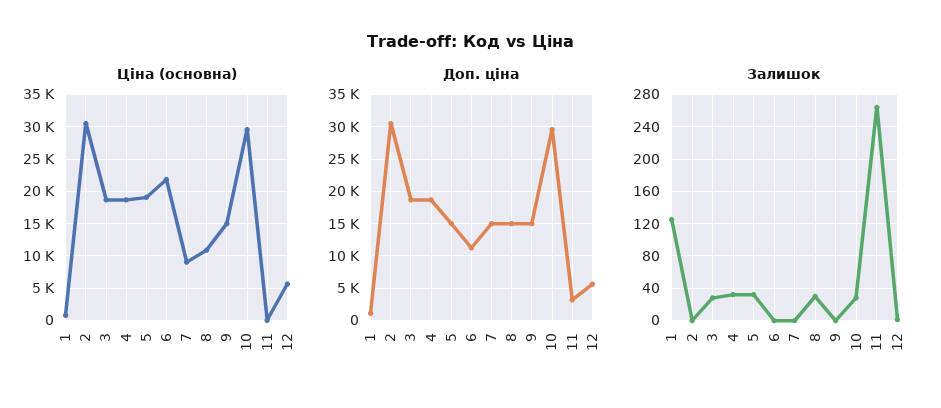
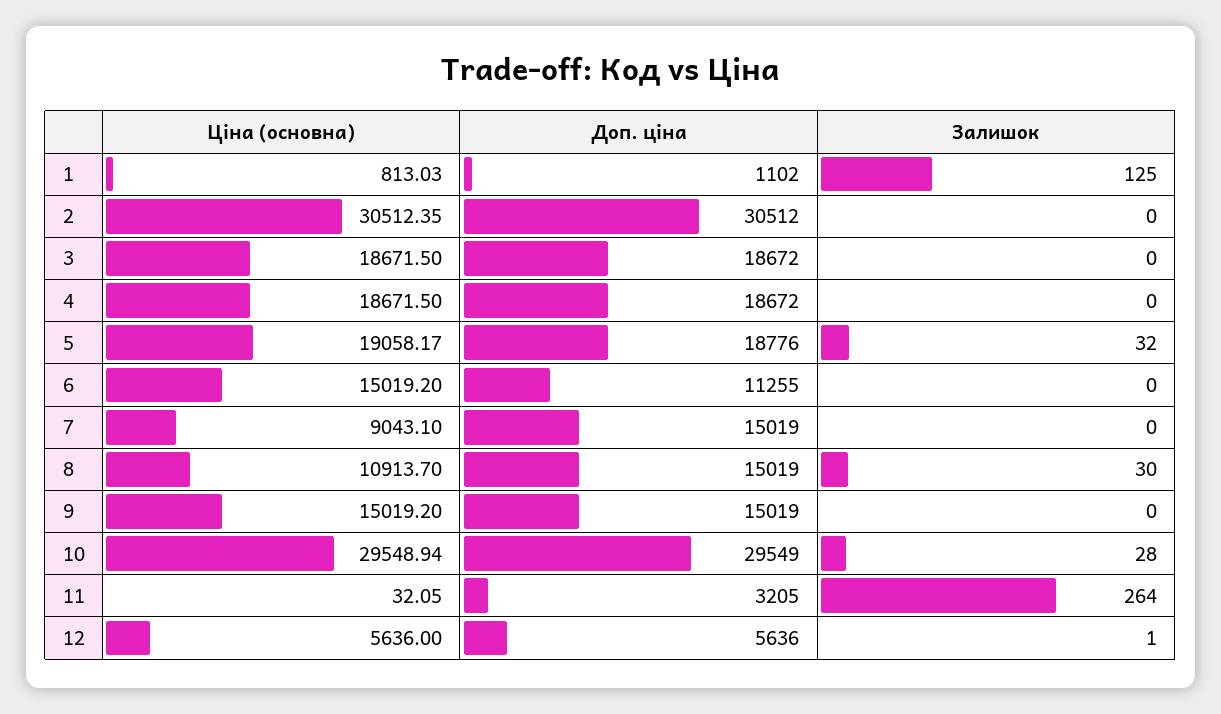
Ціна (основна), 6: 22000 -> 15019.2
Доп. ціна, 5: 15000 -> 18776
Залишок, 3: 30 -> 0
Залишок, 4: 30 -> 0

